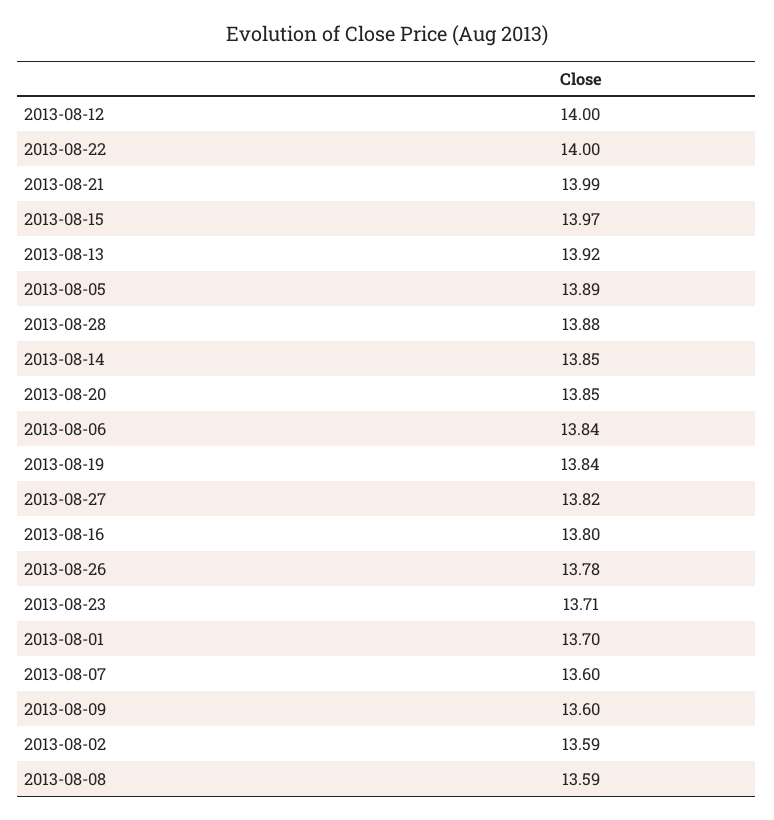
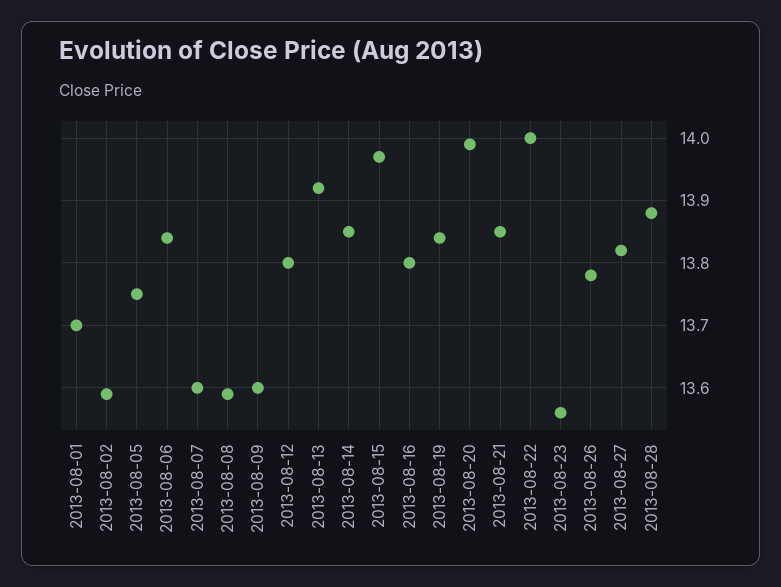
2013-08-12: 14 -> 13.8
2013-08-21: 13.99 -> 13.85
2013-08-05: 13.89 -> 13.75
2013-08-20: 13.85 -> 13.99
2013-08-23: 13.71 -> 13.56

